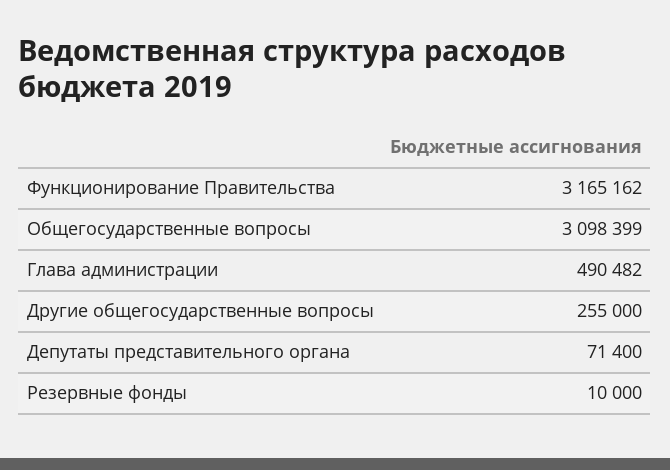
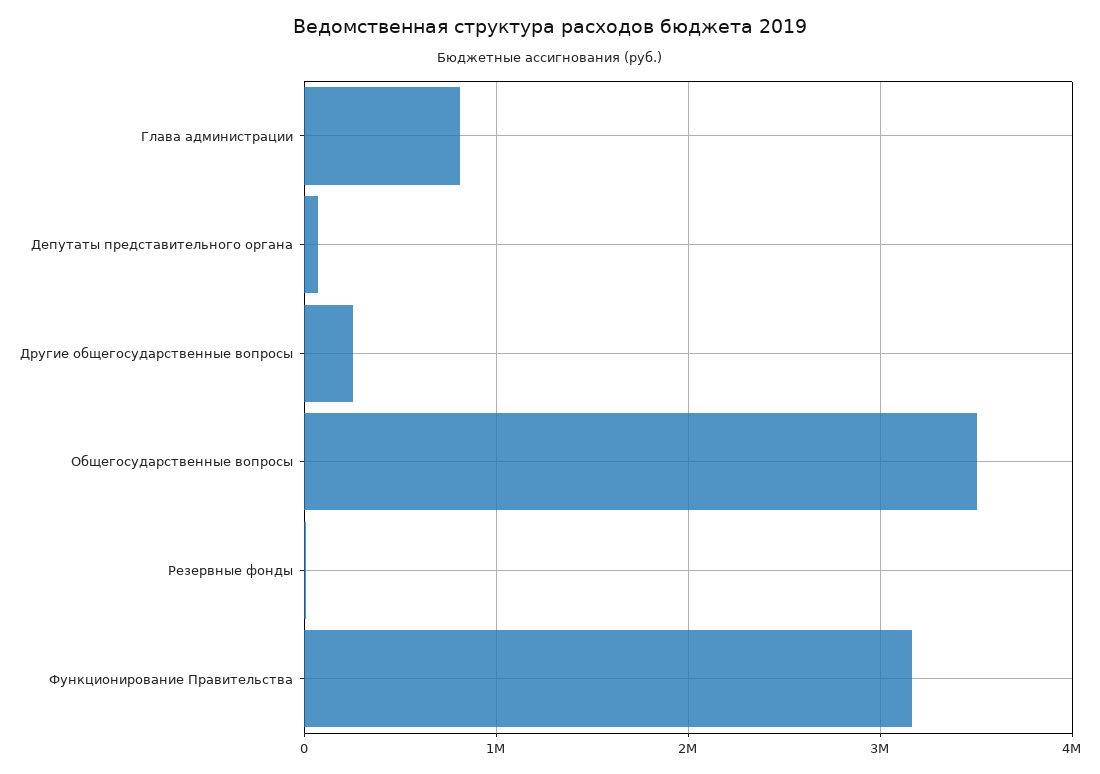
Общегосударственные вопросы: 3098399 -> 3500000
Глава администрации: 490482 -> 800000

